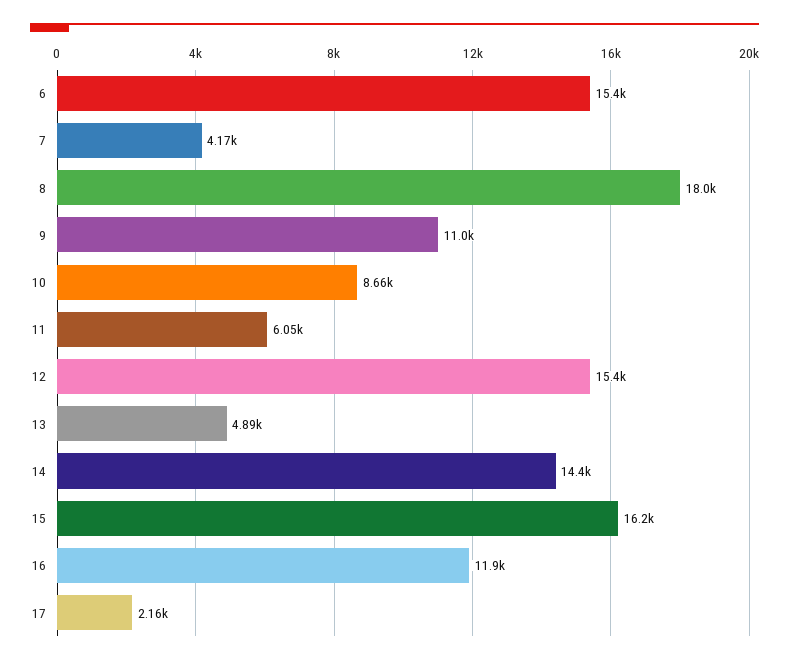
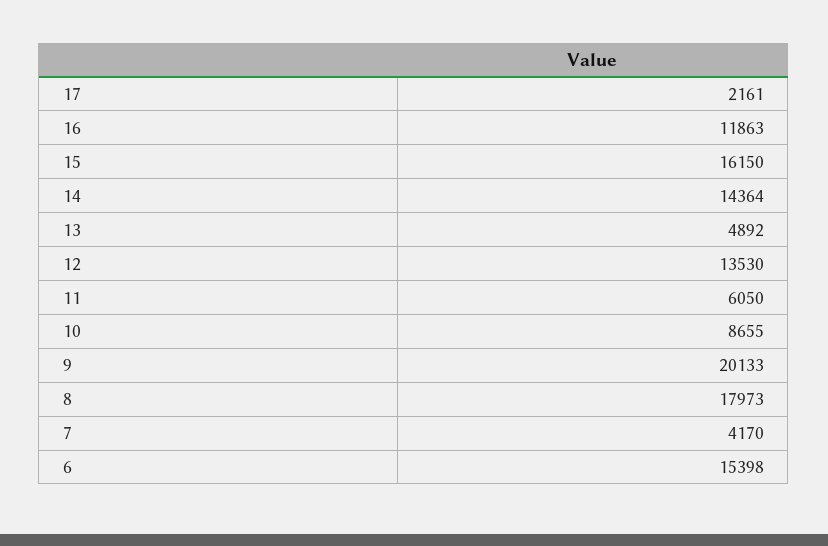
9: 11000 -> 20133
12: 15400 -> 13530

